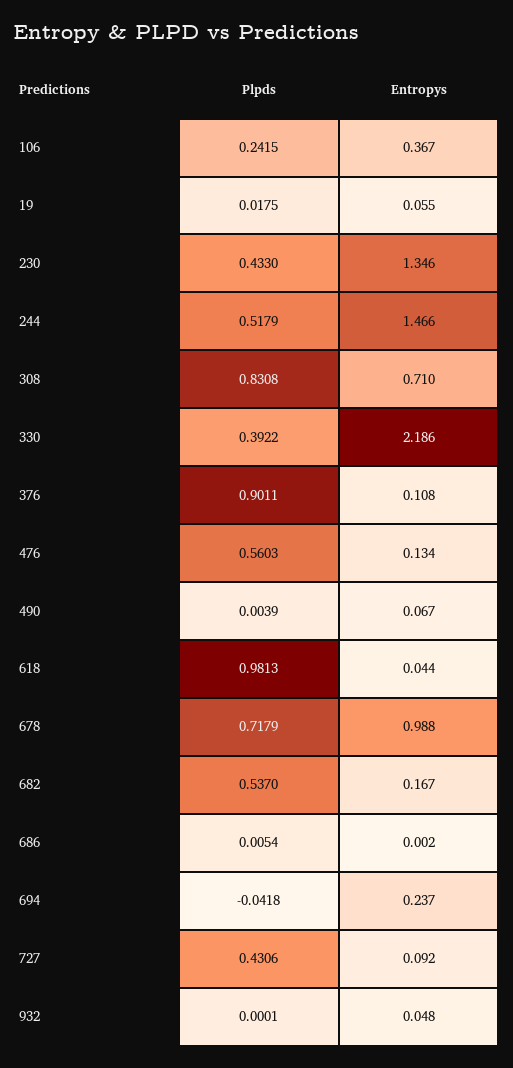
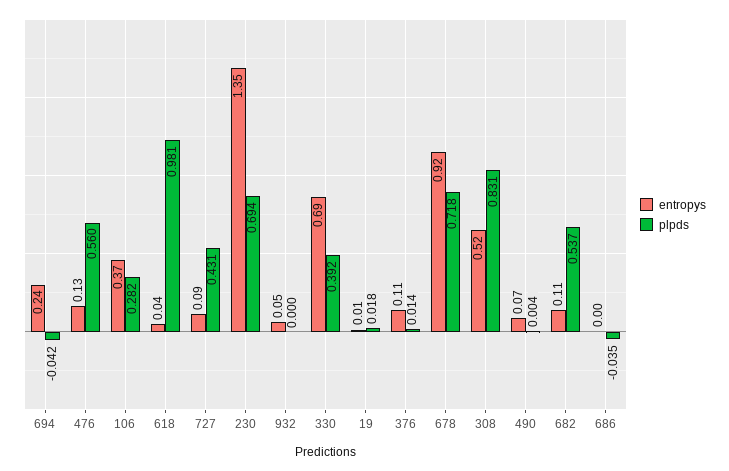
Plpds, 106: 0.2415 -> 0.282
Entropys, 19: 0.055 -> 0.01
Plpds, 230: 0.433 -> 0.694
Plpds, 244: 0.5179 -> none
Entropys, 244: 1.466 -> none
Entropys, 308: 0.71 -> 0.52
Entropys, 330: 2.186 -> 0.69
Plpds, 376: 0.9011 -> 0.014
Entropys, 678: 0.988 -> 0.92
Entropys, 682: 0.167 -> 0.11
Plpds, 686: 0.0054 -> -0.035

